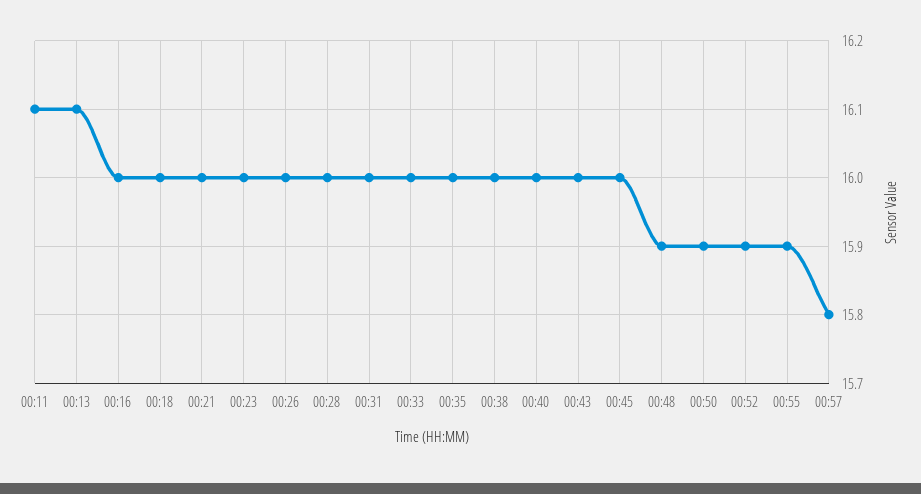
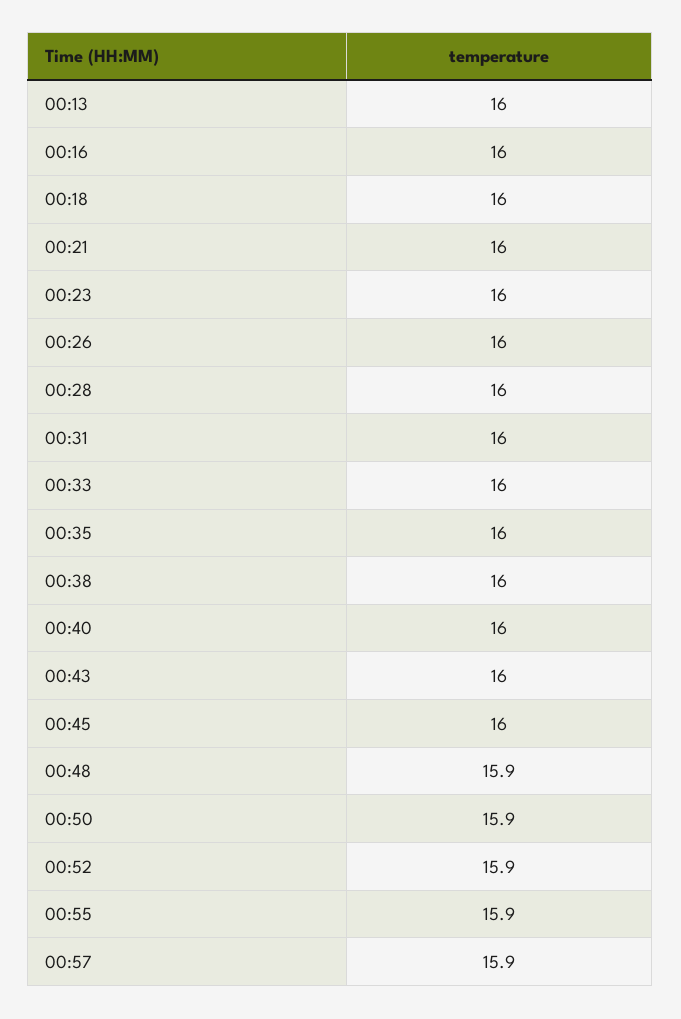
00:11: 16.1 -> none
00:13: 16.1 -> 16
00:57: 15.8 -> 15.9

